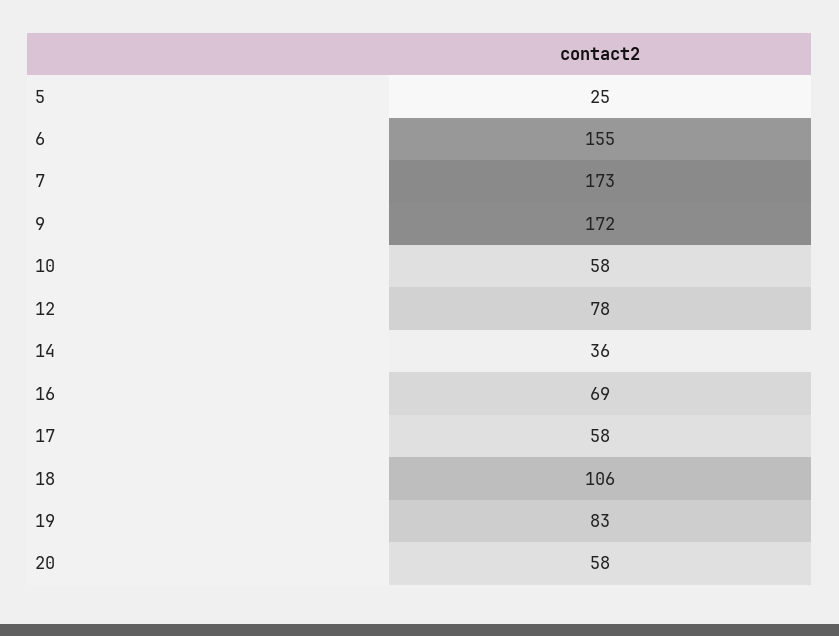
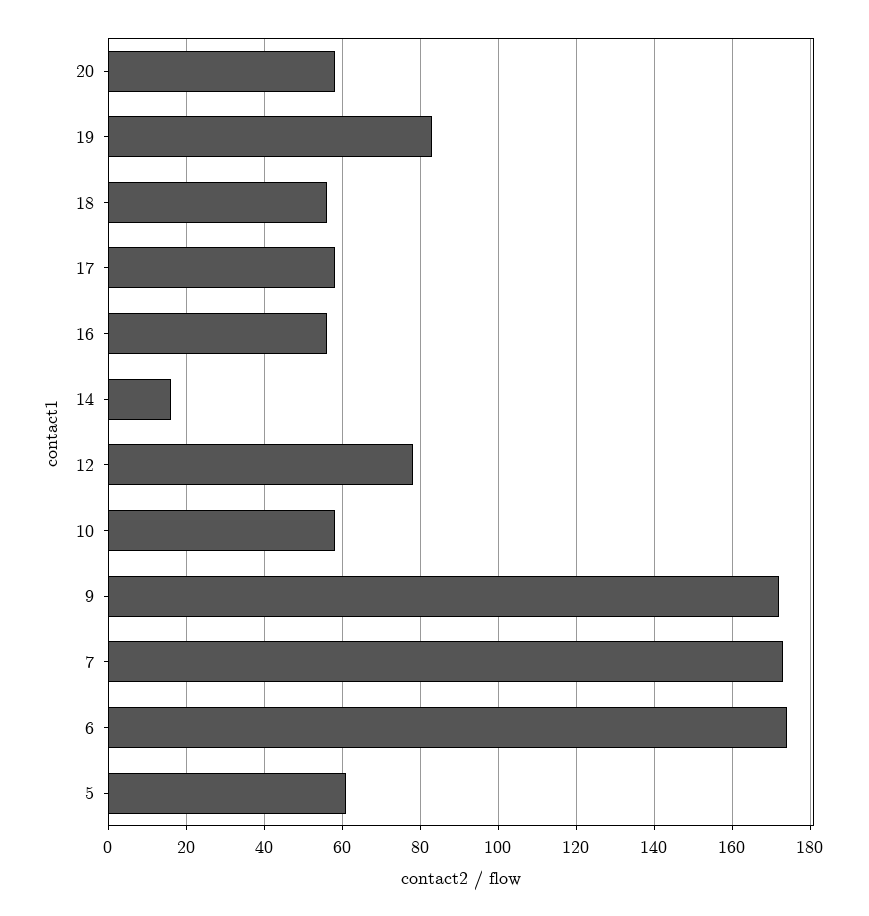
5: 25 -> 60
6: 155 -> 175
14: 36 -> 15
16: 69 -> 55
18: 106 -> 55

